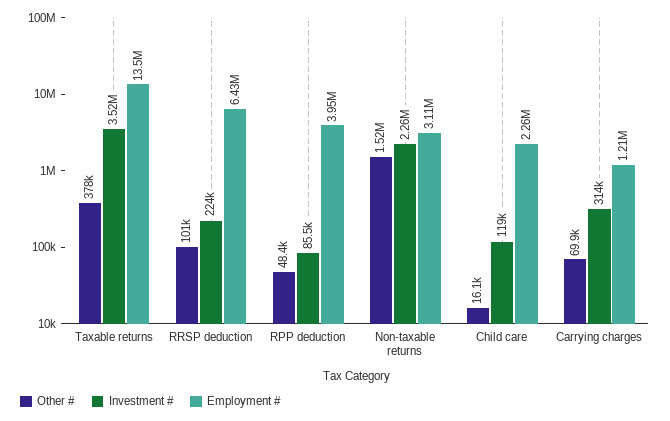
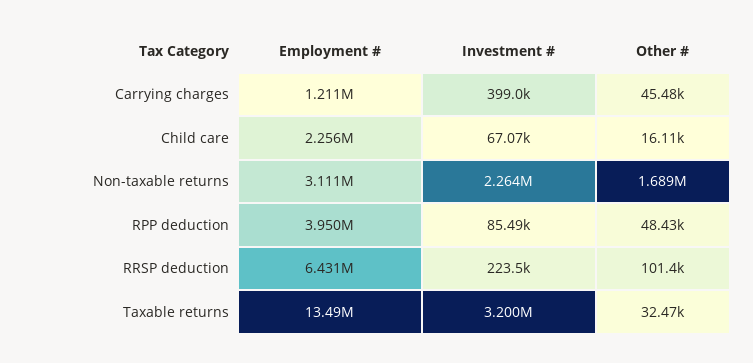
Other #, Taxable returns: 378000 -> 32470
Investment #, Taxable returns: 3520000 -> 3200000
Other #, Non-taxable returns: 1520000 -> 1689000
Investment #, Child care: 119000 -> 67070
Other #, Carrying charges: 69900 -> 45480
Investment #, Carrying charges: 314000 -> 399000

